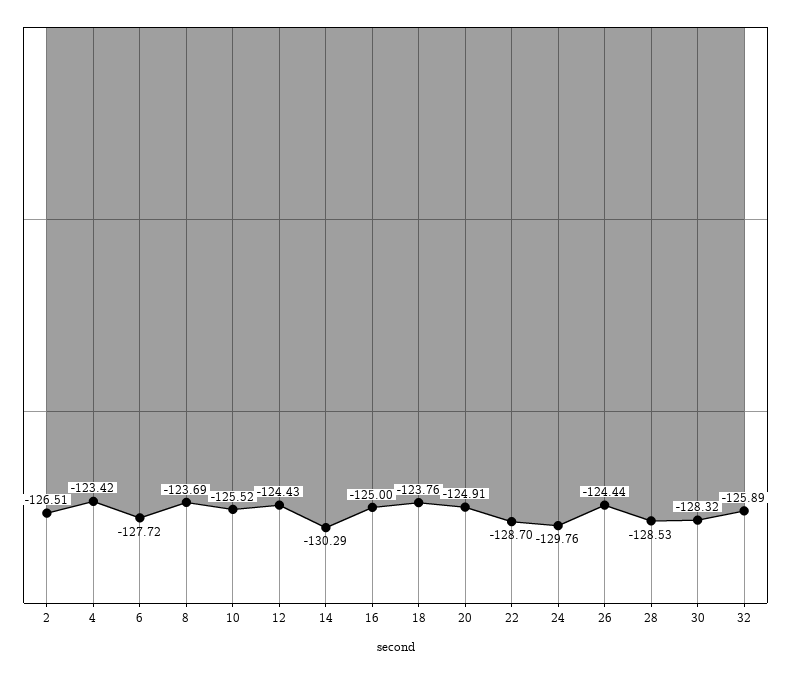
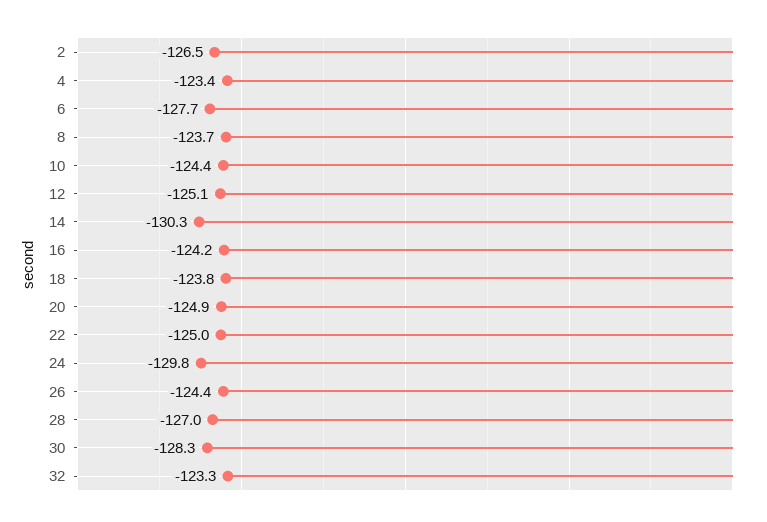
10: -125.52 -> -124.4
12: -124.43 -> -125.1
16: -125 -> -124.2
22: -128.7 -> -125
28: -128.53 -> -127
32: -125.89 -> -123.3

